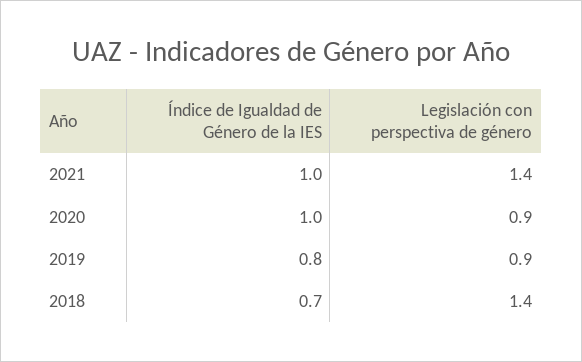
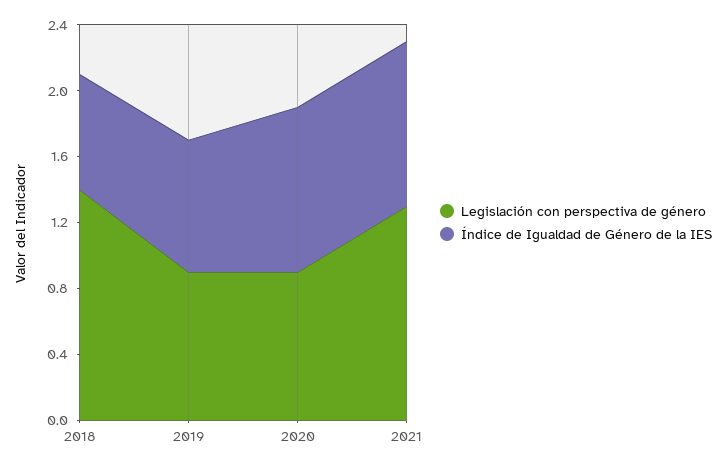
Legislación con perspectiva de género, 2021: 1.4 -> 1.3

